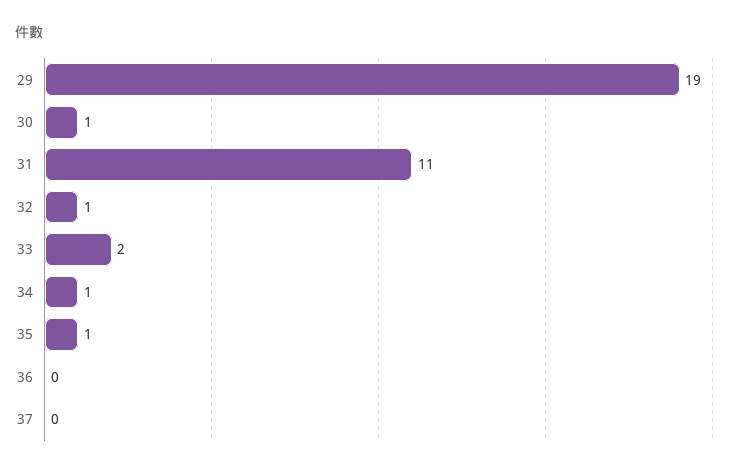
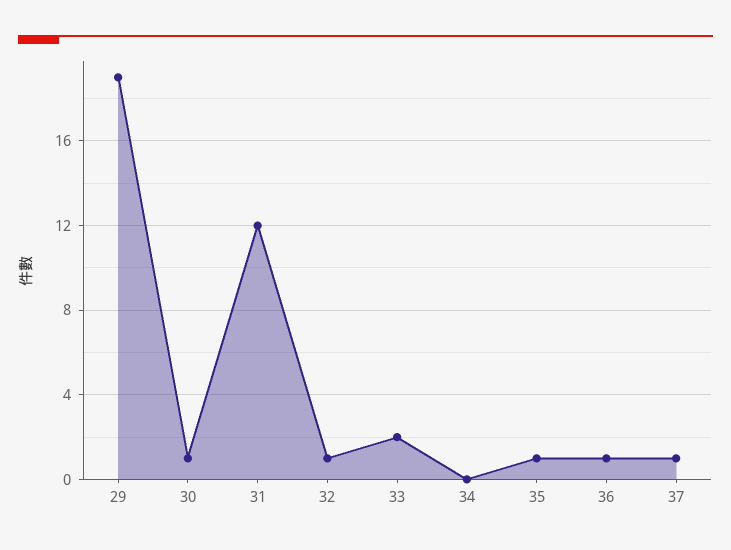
31: 11 -> 12
34: 1 -> 0
36: 0 -> 1
37: 0 -> 1

